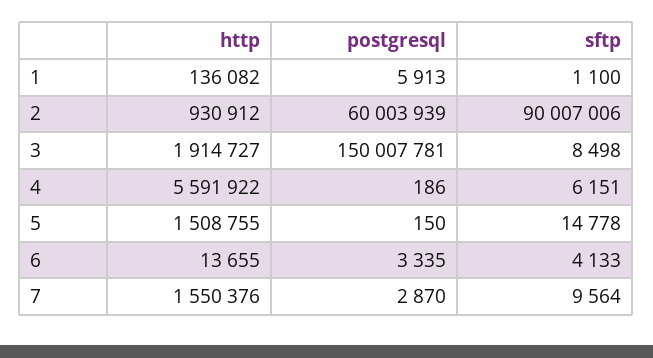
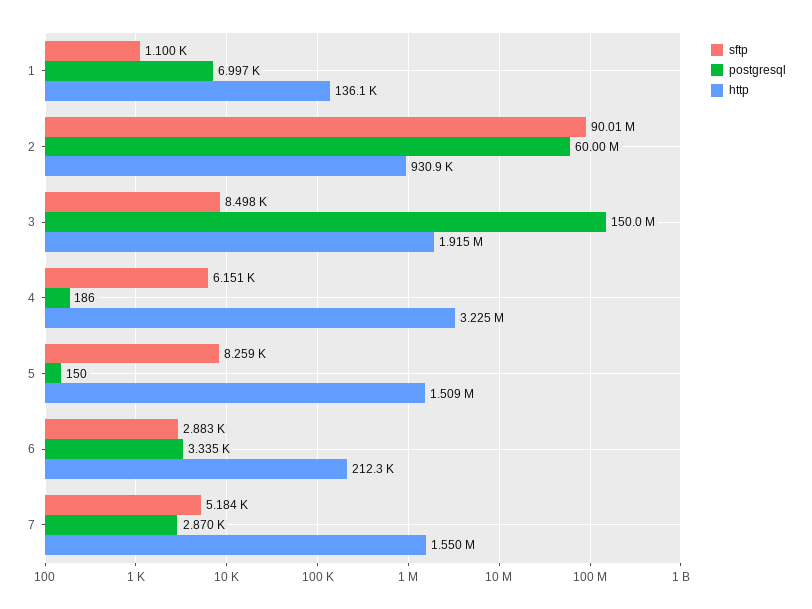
postgresql, 1: 5913 -> 6997
http, 4: 5591922 -> 3225000
sftp, 5: 14778 -> 8259
http, 6: 13655 -> 212300
sftp, 6: 4133 -> 2883
sftp, 7: 9564 -> 5184

